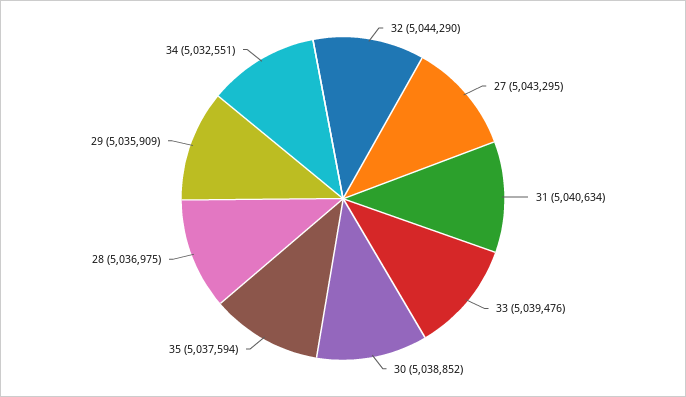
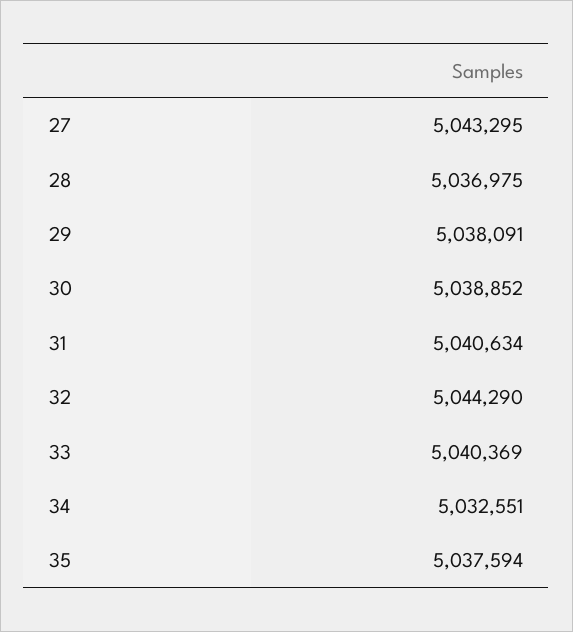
33: 5039476 -> 5040369
29: 5035909 -> 5038091

